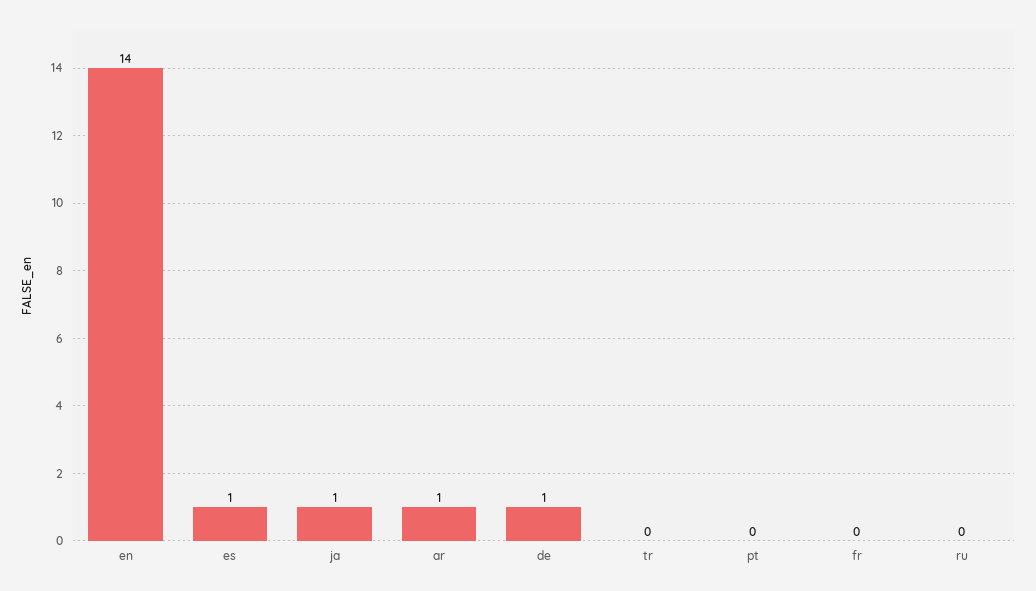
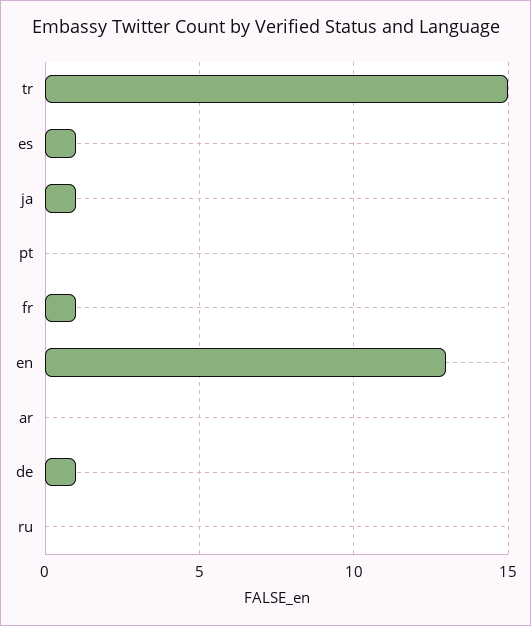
en: 14 -> 13
ar: 1 -> 0
tr: 0 -> 15
fr: 0 -> 1

